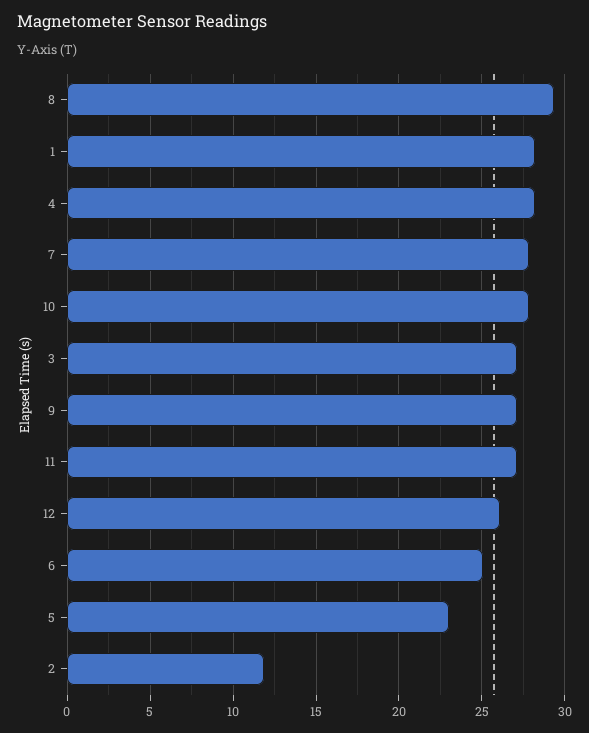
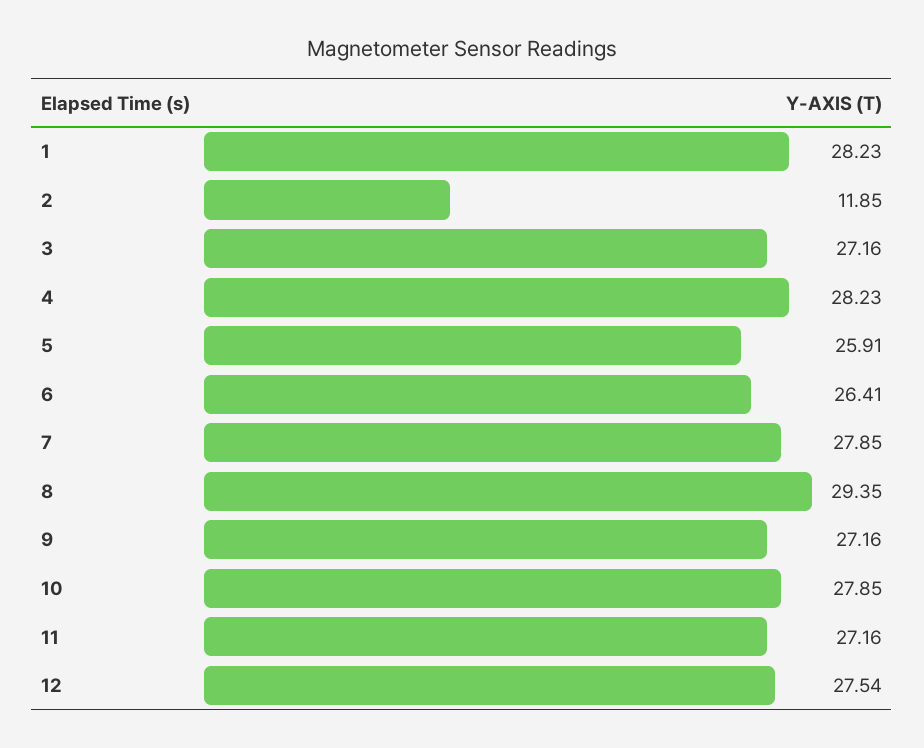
12: 26 -> 27.54
6: 25 -> 26.41
5: 23 -> 25.91

